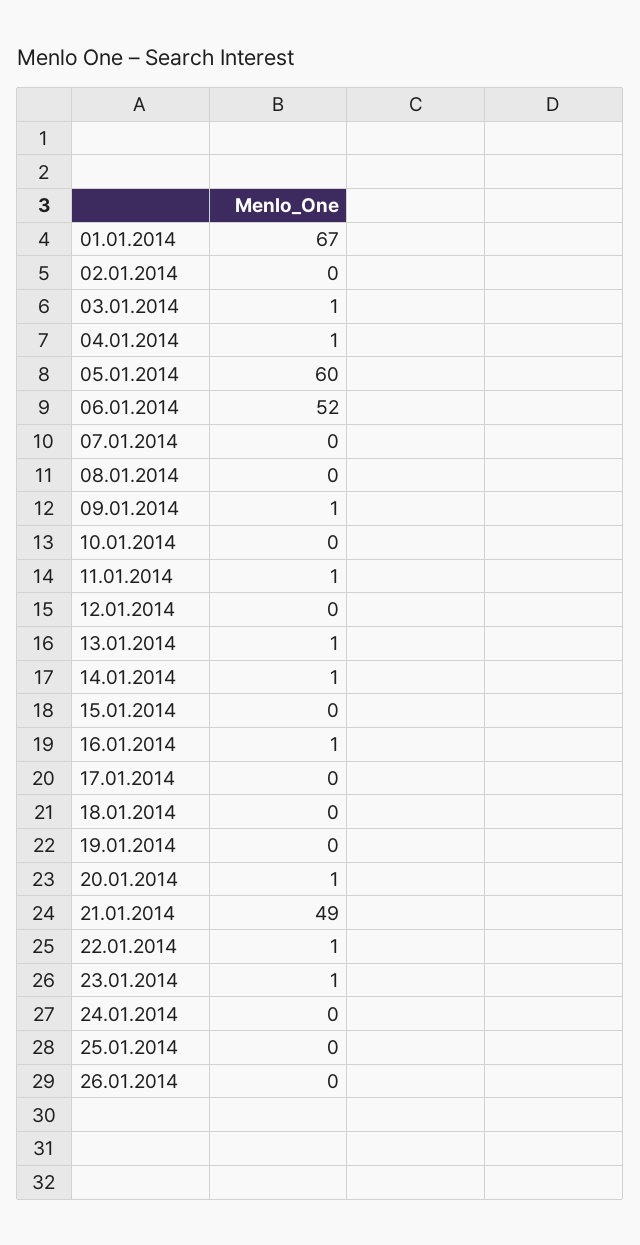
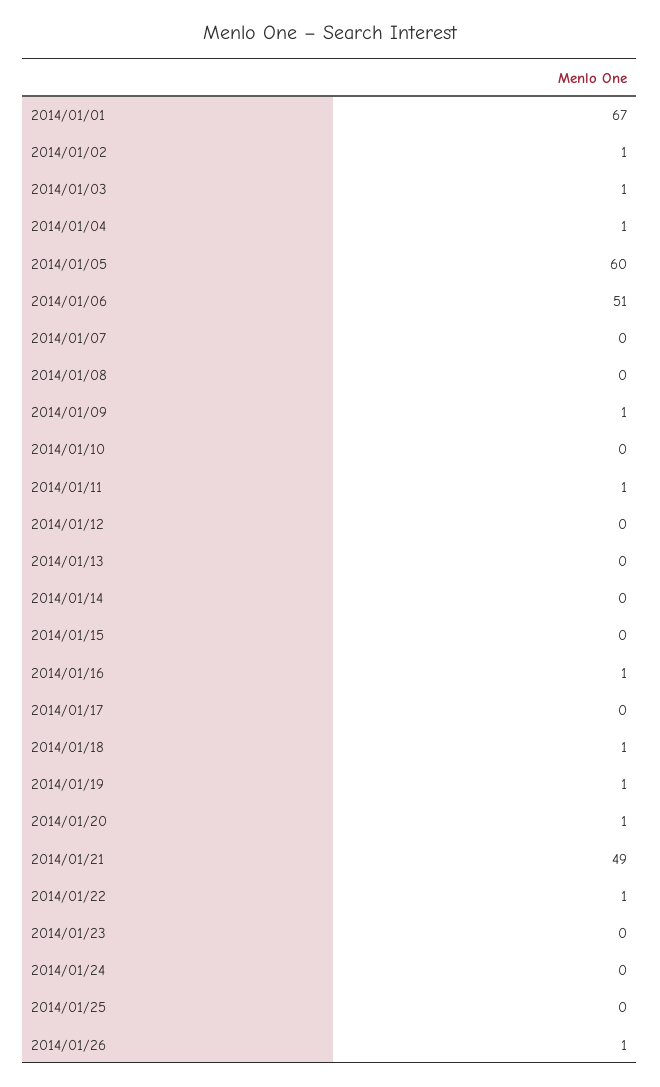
02.01.2014: 0 -> 1
06.01.2014: 52 -> 51
13.01.2014: 1 -> 0
14.01.2014: 1 -> 0
18.01.2014: 0 -> 1
19.01.2014: 0 -> 1
23.01.2014: 1 -> 0
26.01.2014: 0 -> 1

